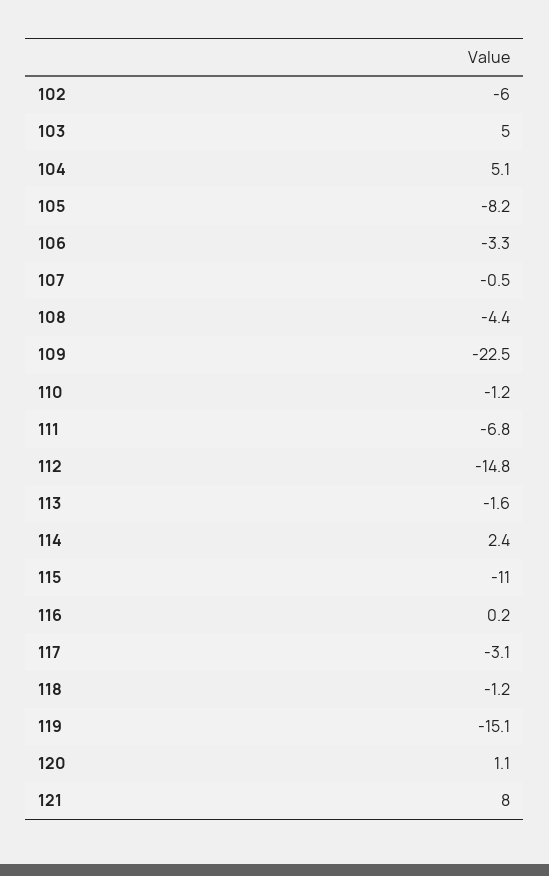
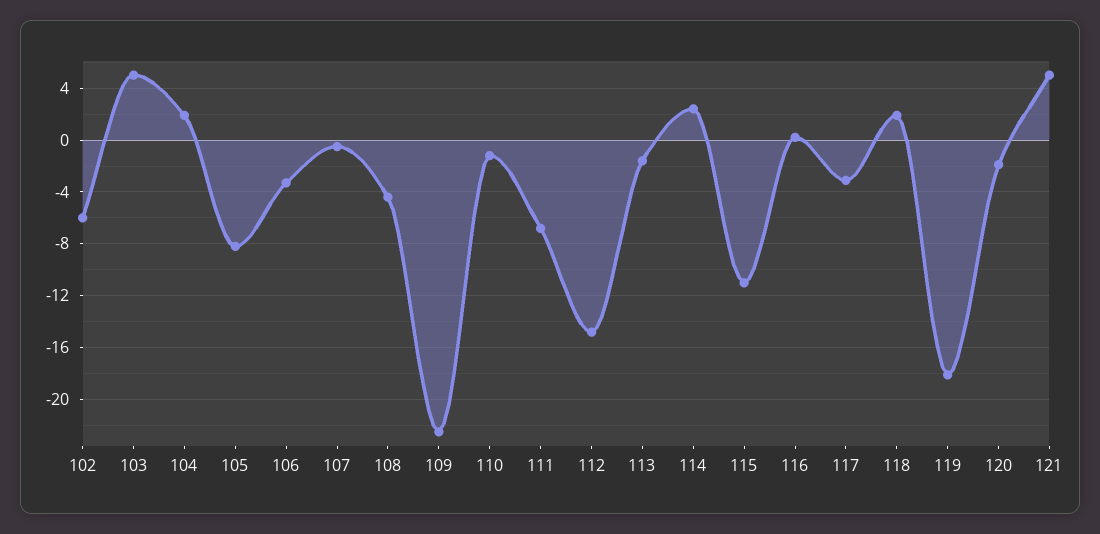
104: 5.1 -> 2
118: -1.2 -> 2
119: -15.1 -> -18
120: 1.1 -> -2
121: 8 -> 5

